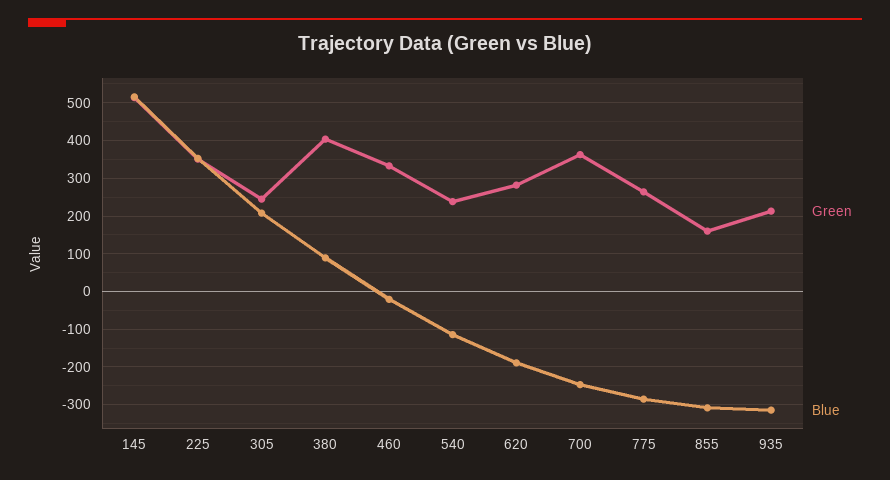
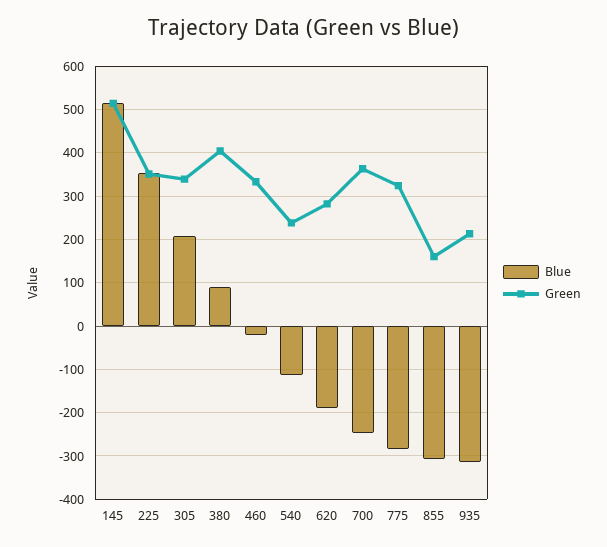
Green, 305: 240 -> 340
Green, 775: 260 -> 320

